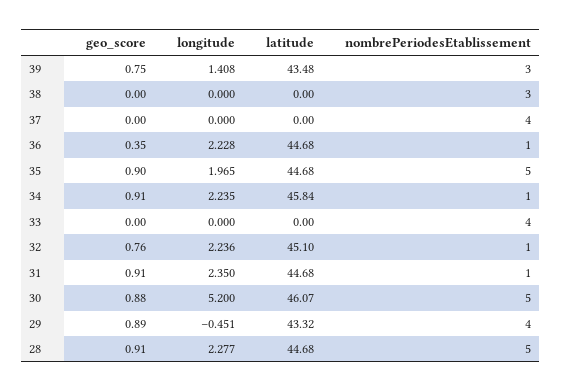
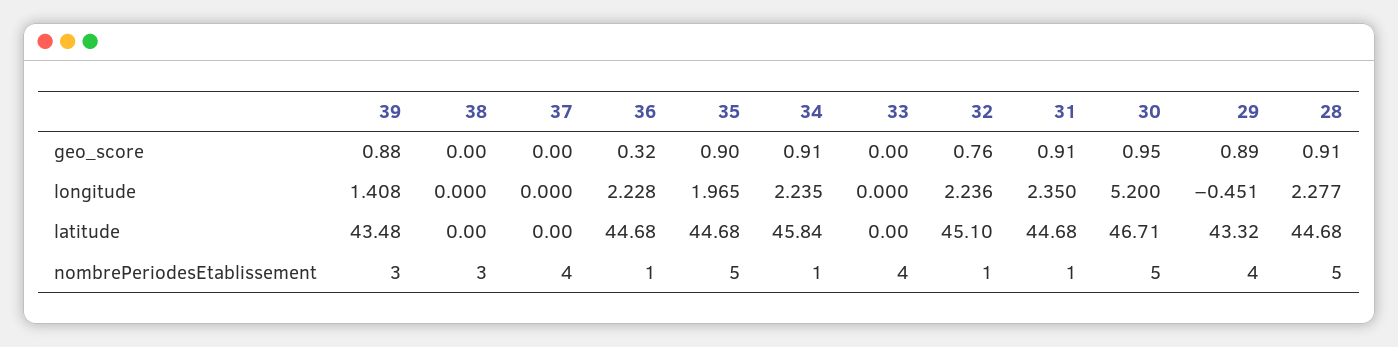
geo_score, 39: 0.75 -> 0.88
geo_score, 36: 0.35 -> 0.32
geo_score, 30: 0.88 -> 0.95
latitude, 30: 46.07 -> 46.71

